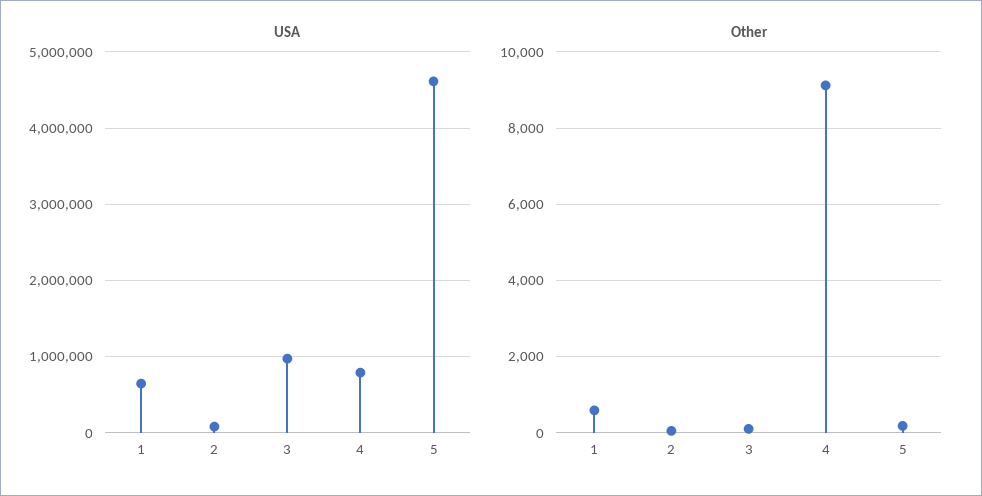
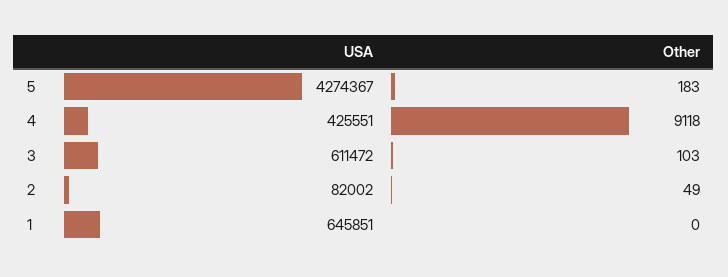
USA, 3: 1000000 -> 611472
USA, 4: 800000 -> 425551
USA, 5: 4600000 -> 4274367
Other, 1: 600 -> 0

